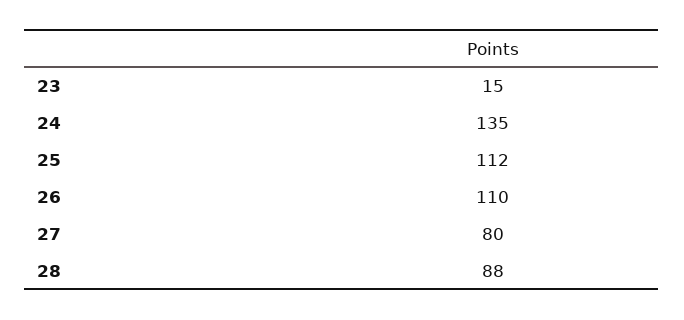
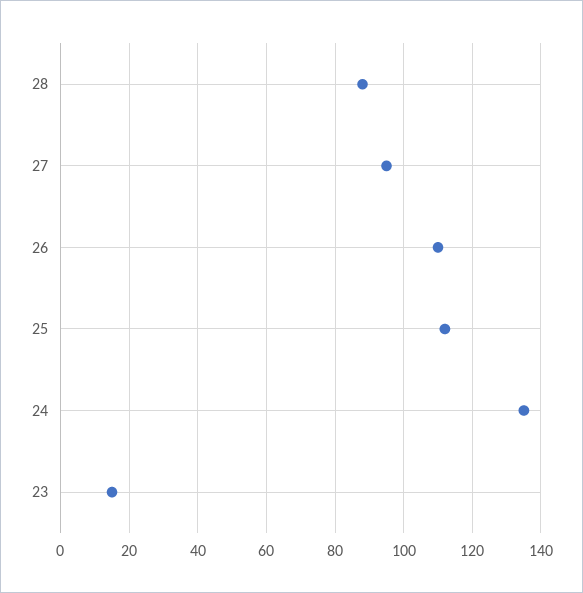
27: 80 -> 95

